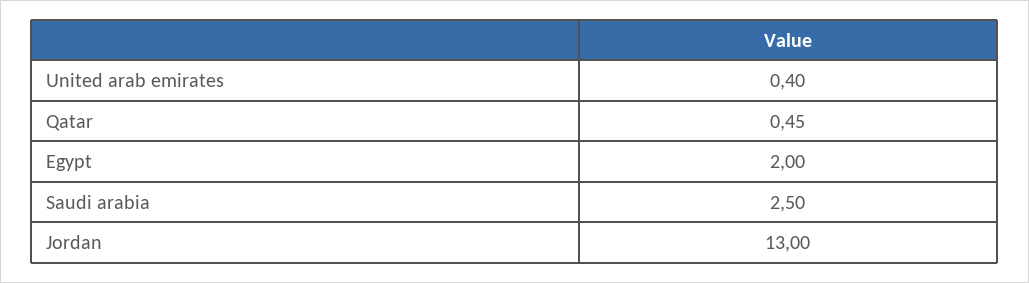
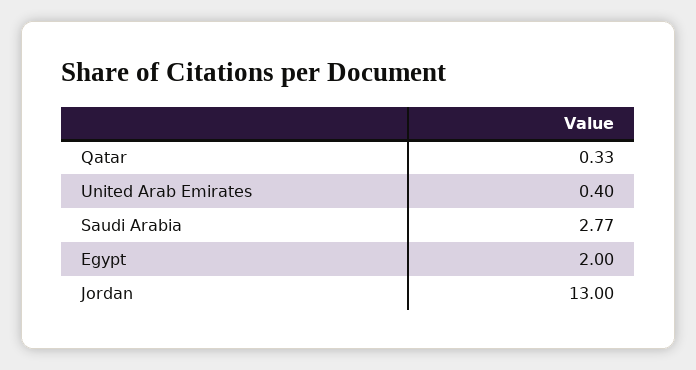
Qatar: 0.45 -> 0.33
Saudi arabia: 2.5 -> 2.77

